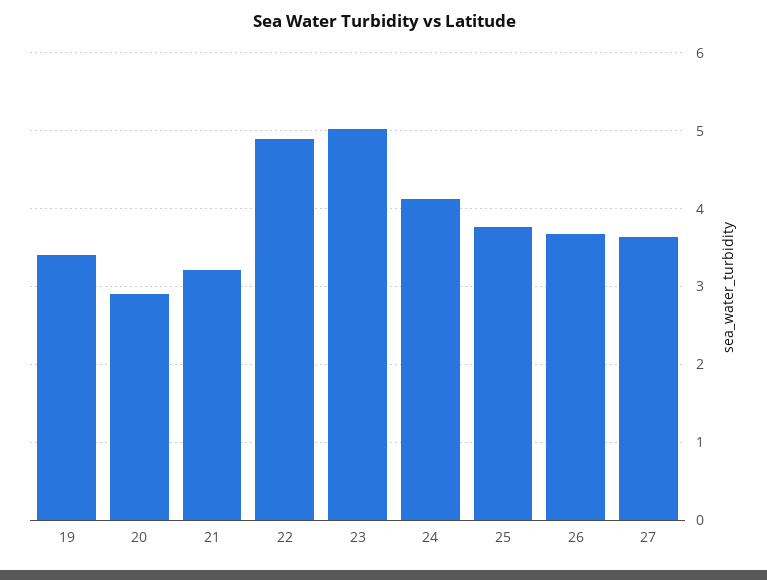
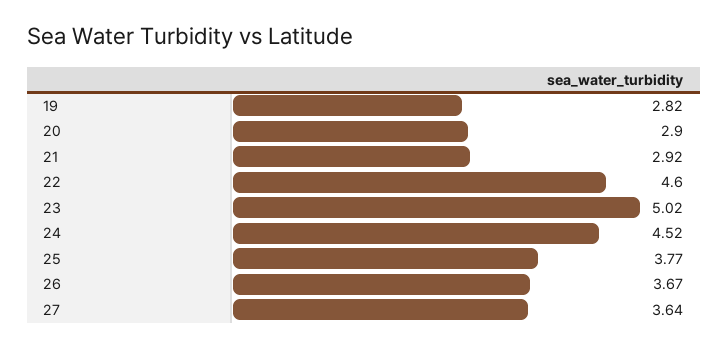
19: 3.4 -> 2.82
21: 3.2 -> 2.92
22: 4.9 -> 4.6
24: 4.1 -> 4.52

